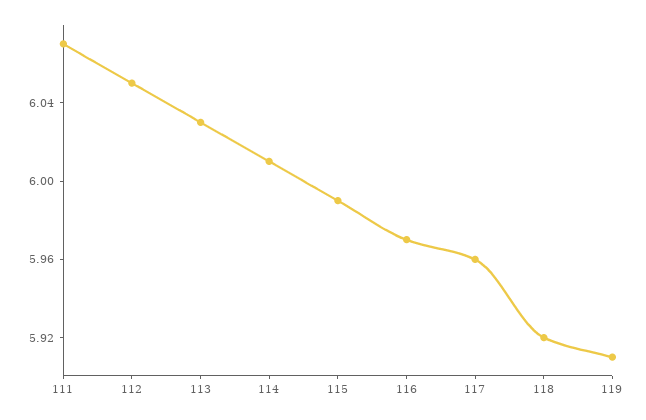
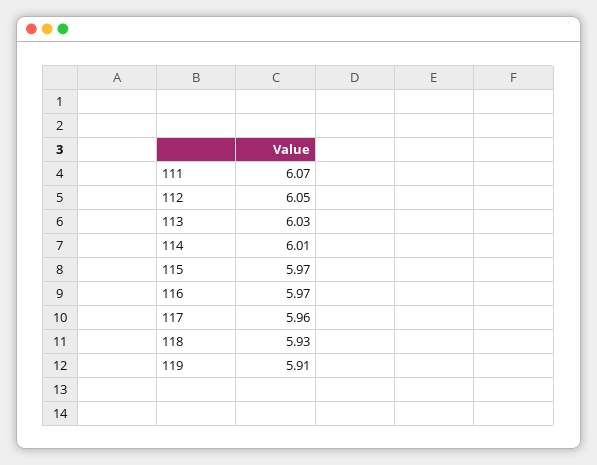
115: 5.99 -> 5.97
118: 5.92 -> 5.93

